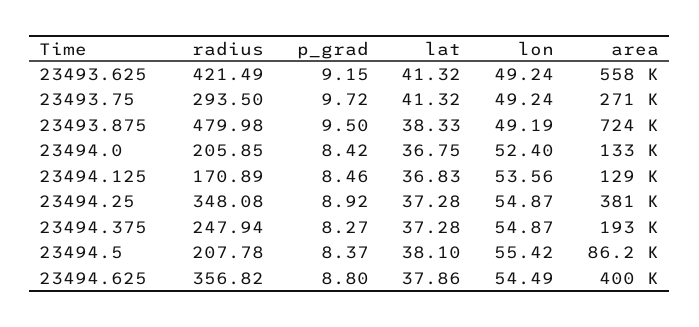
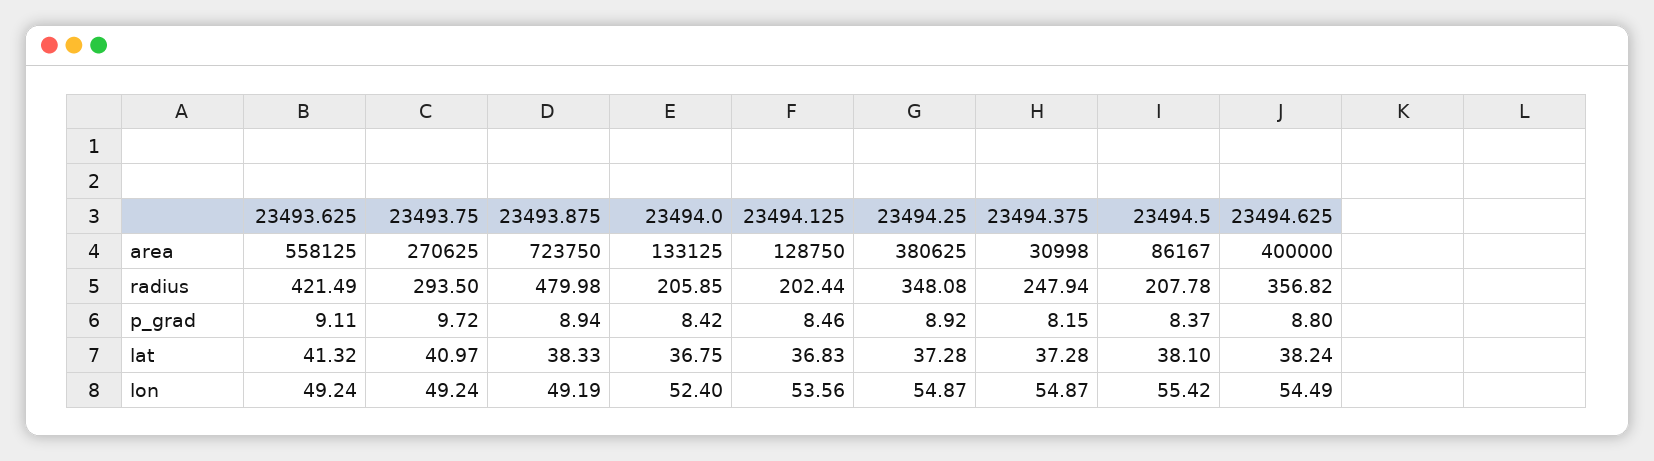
p_grad, 23493.625: 9.15 -> 9.11
lat, 23493.75: 41.32 -> 40.97
p_grad, 23493.875: 9.5 -> 8.94
radius, 23494.125: 170.89 -> 202.44
p_grad, 23494.375: 8.27 -> 8.15
area, 23494.375: 193000 -> 30998
lat, 23494.625: 37.86 -> 38.24

